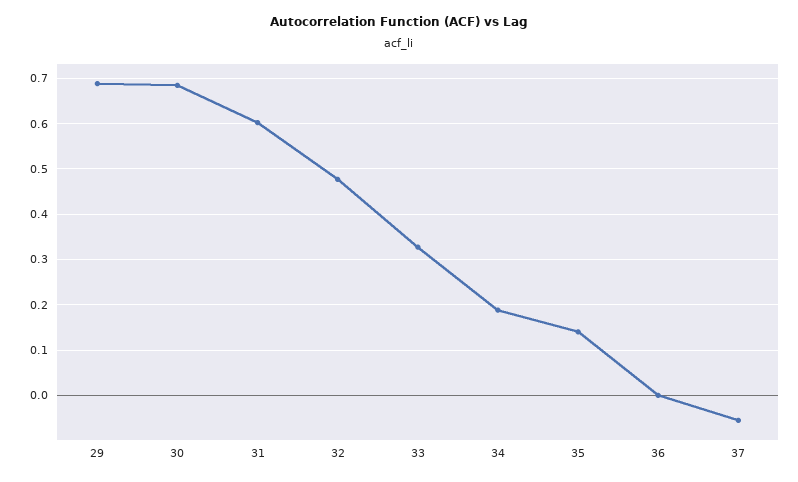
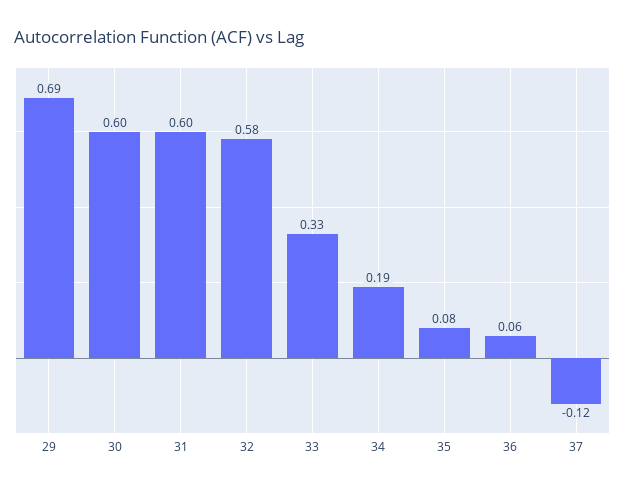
30: 0.68 -> 0.6
32: 0.48 -> 0.58
35: 0.14 -> 0.08
36: 0 -> 0.06
37: -0.06 -> -0.12

